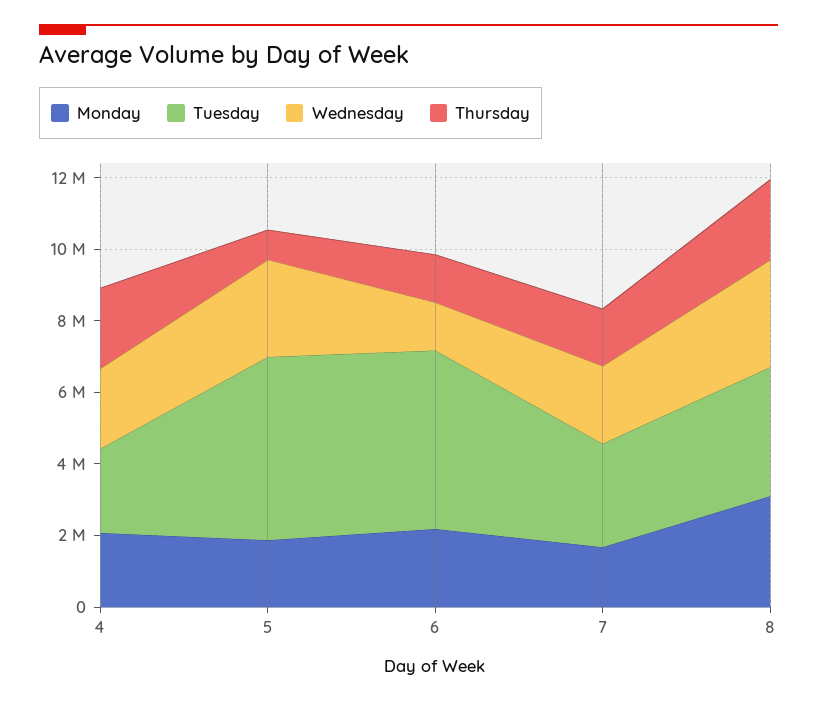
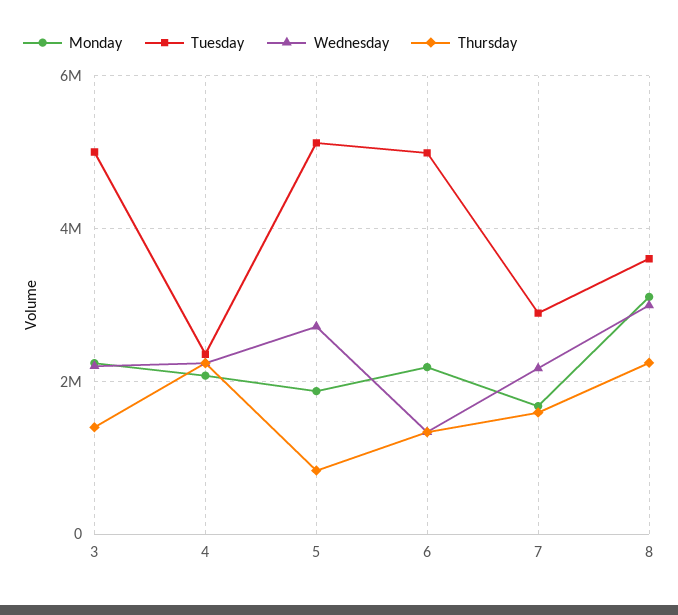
Monday, 3: none -> 2200000
Tuesday, 3: none -> 5000000
Wednesday, 3: none -> 2200000
Thursday, 3: none -> 1400000

